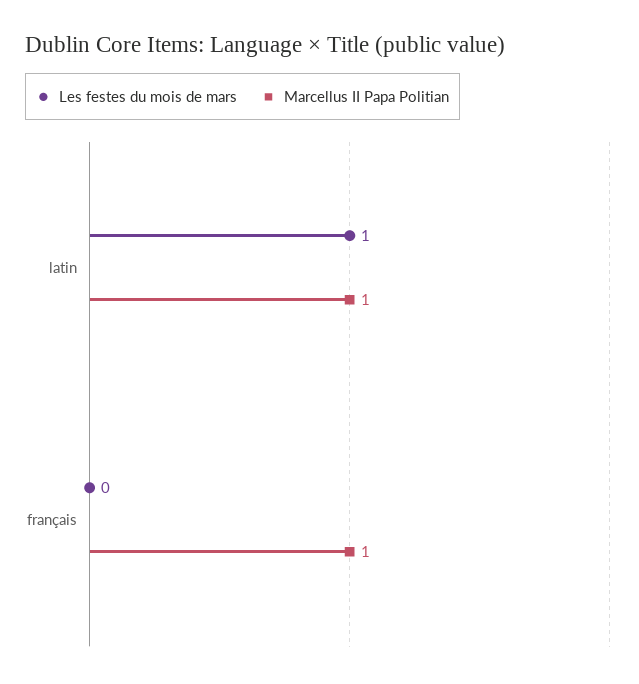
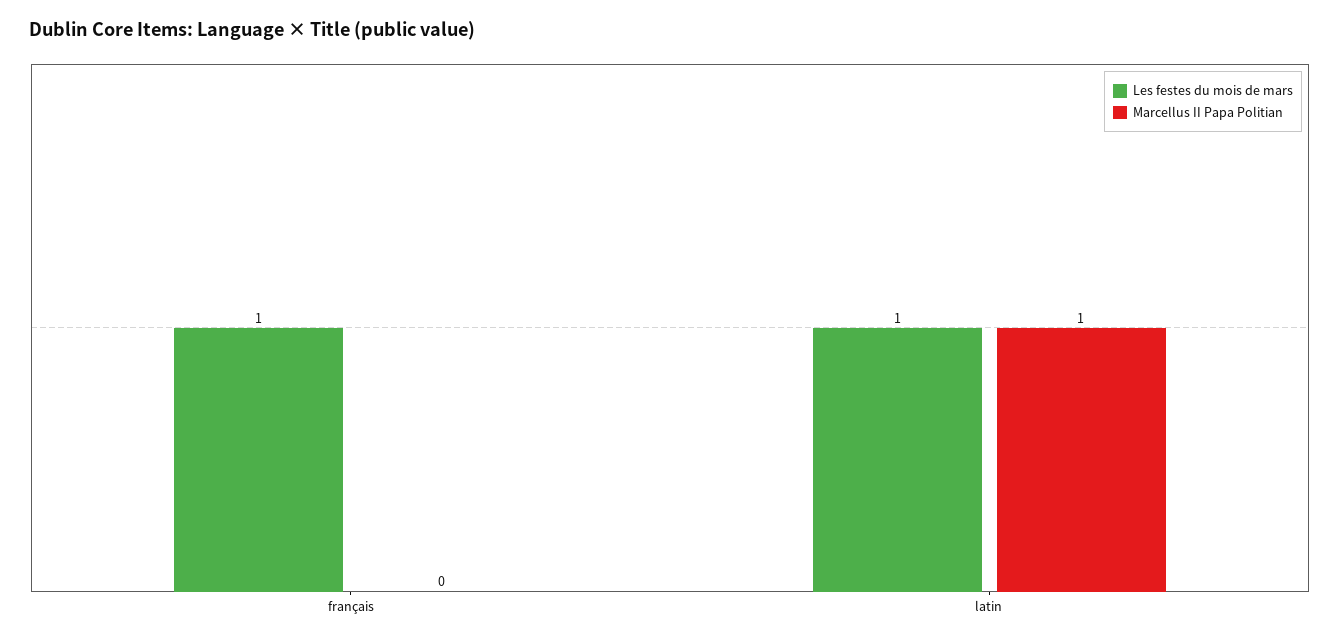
Les festes du mois de mars, français: 0 -> 1
Marcellus II Papa Politian, français: 1 -> 0

